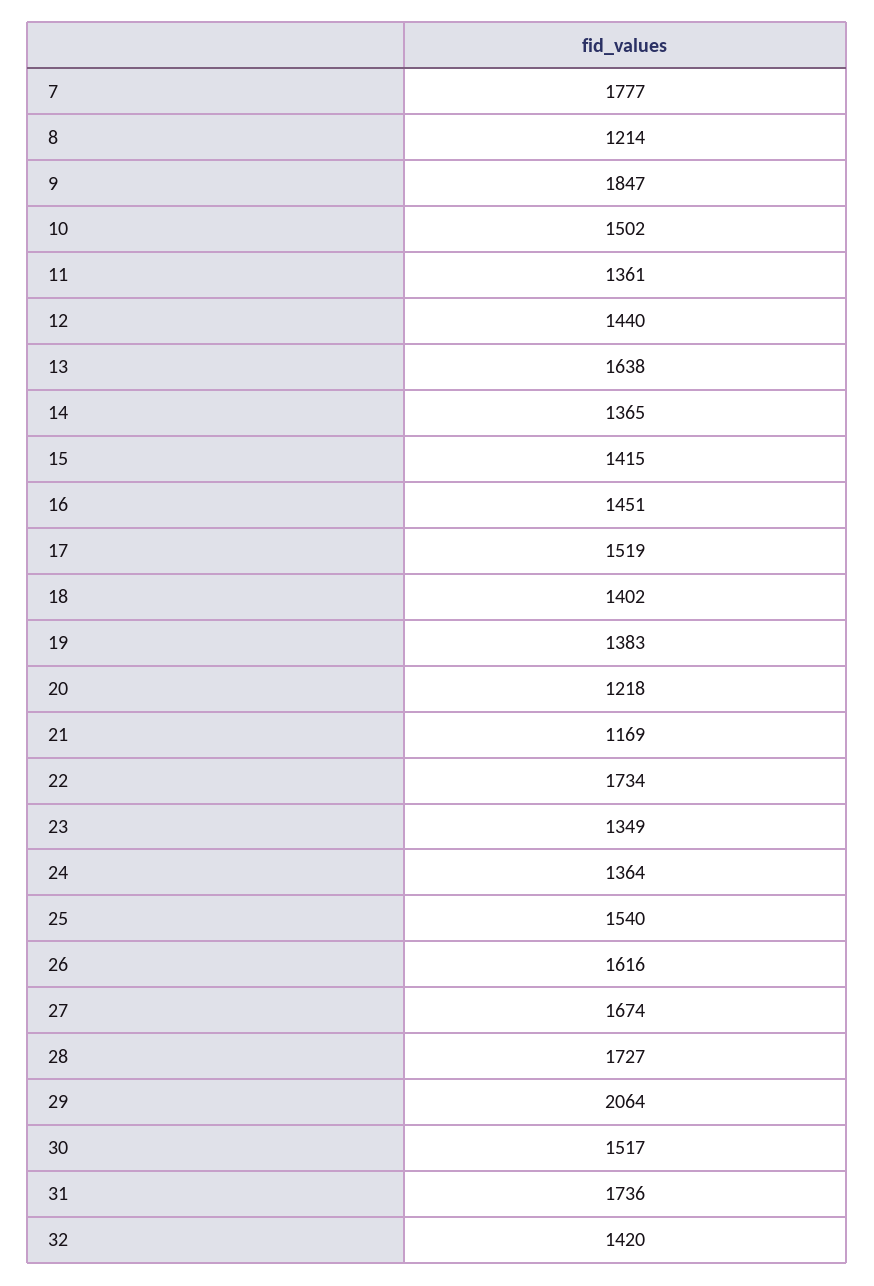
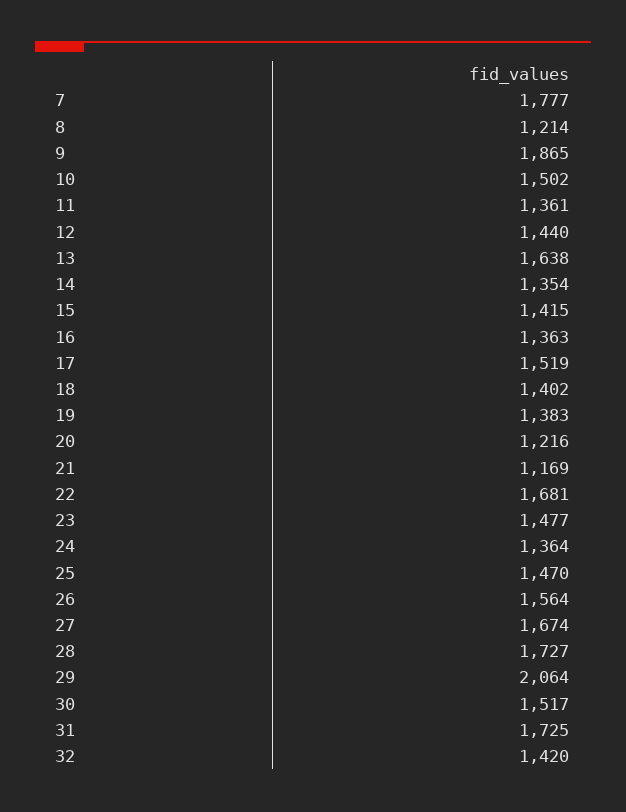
9: 1847 -> 1865
14: 1365 -> 1354
16: 1451 -> 1363
20: 1218 -> 1216
22: 1734 -> 1681
23: 1349 -> 1477
25: 1540 -> 1470
26: 1616 -> 1564
31: 1736 -> 1725

